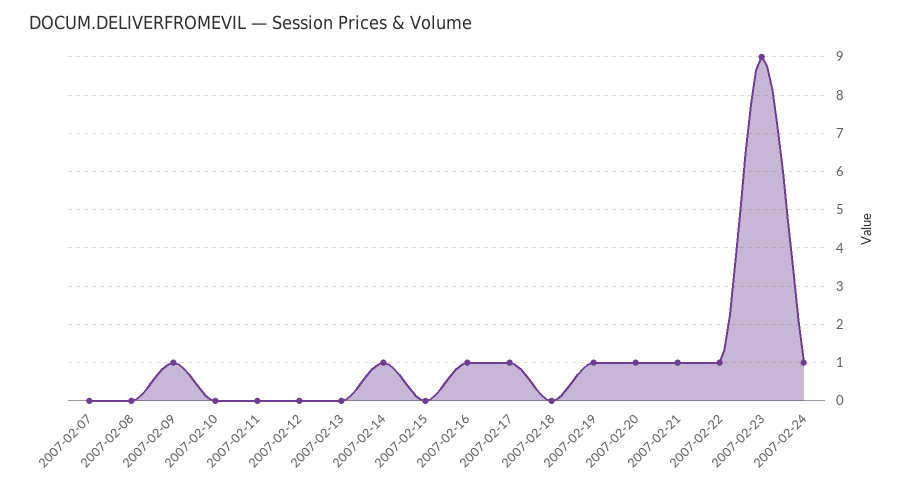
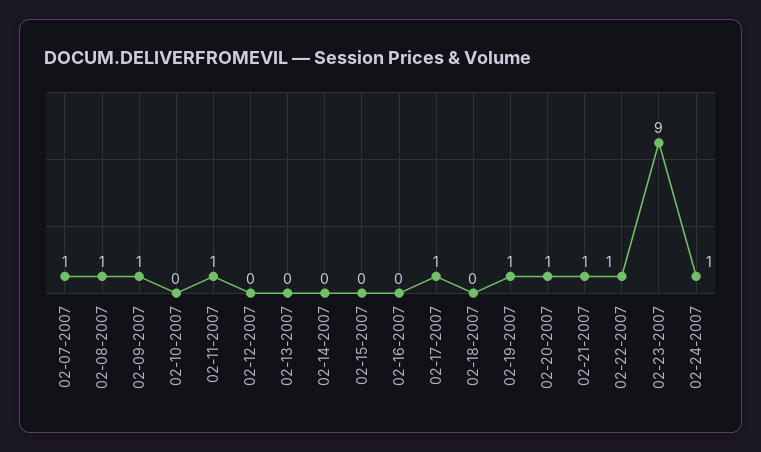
2007-02-07: 0 -> 1
2007-02-08: 0 -> 1
2007-02-11: 0 -> 1
2007-02-14: 1 -> 0
2007-02-16: 1 -> 0

